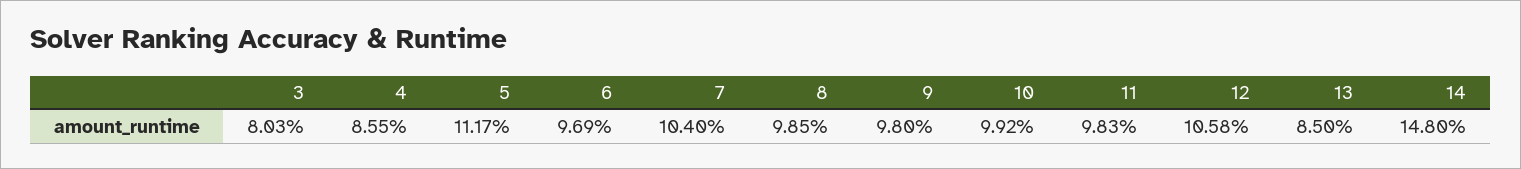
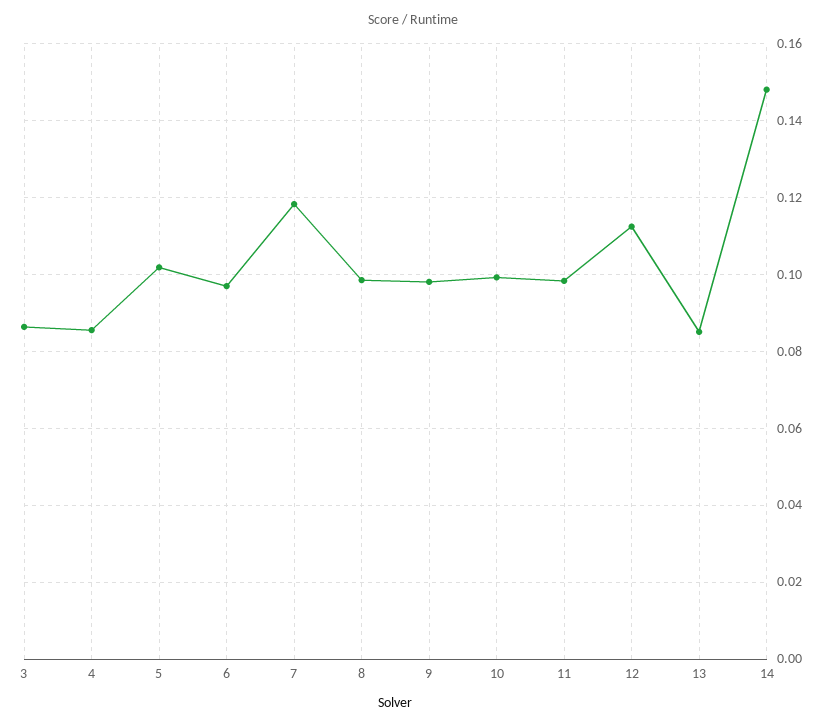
3: 0.0803 -> 0.086
5: 0.1117 -> 0.102
7: 0.104 -> 0.118
12: 0.1058 -> 0.112

